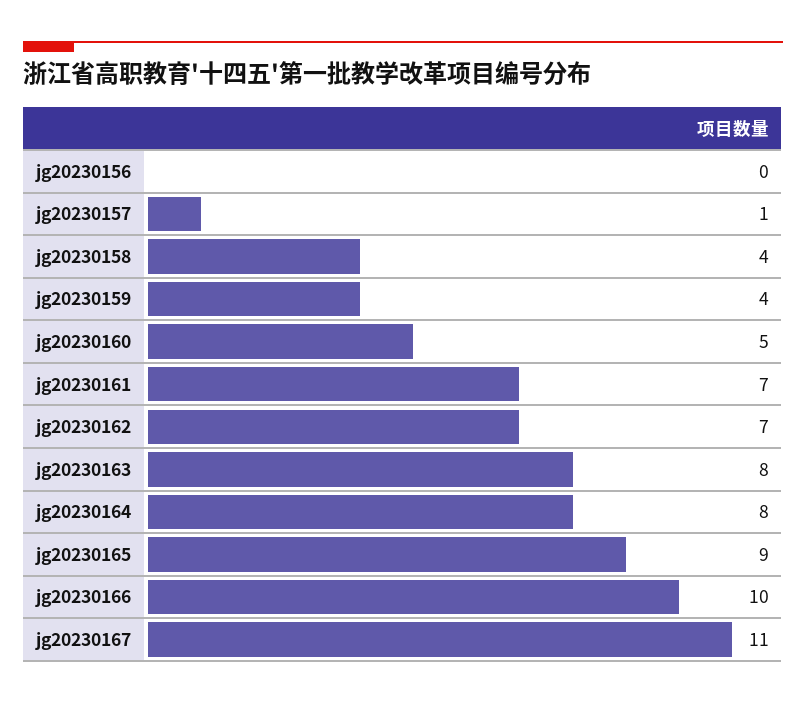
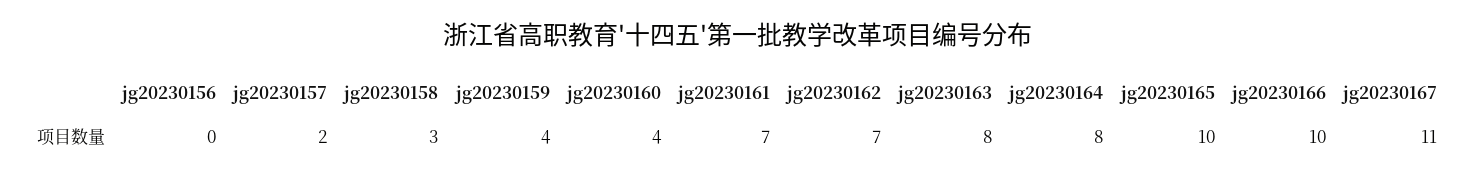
jg20230157: 1 -> 2
jg20230158: 4 -> 3
jg20230160: 5 -> 4
jg20230165: 9 -> 10

